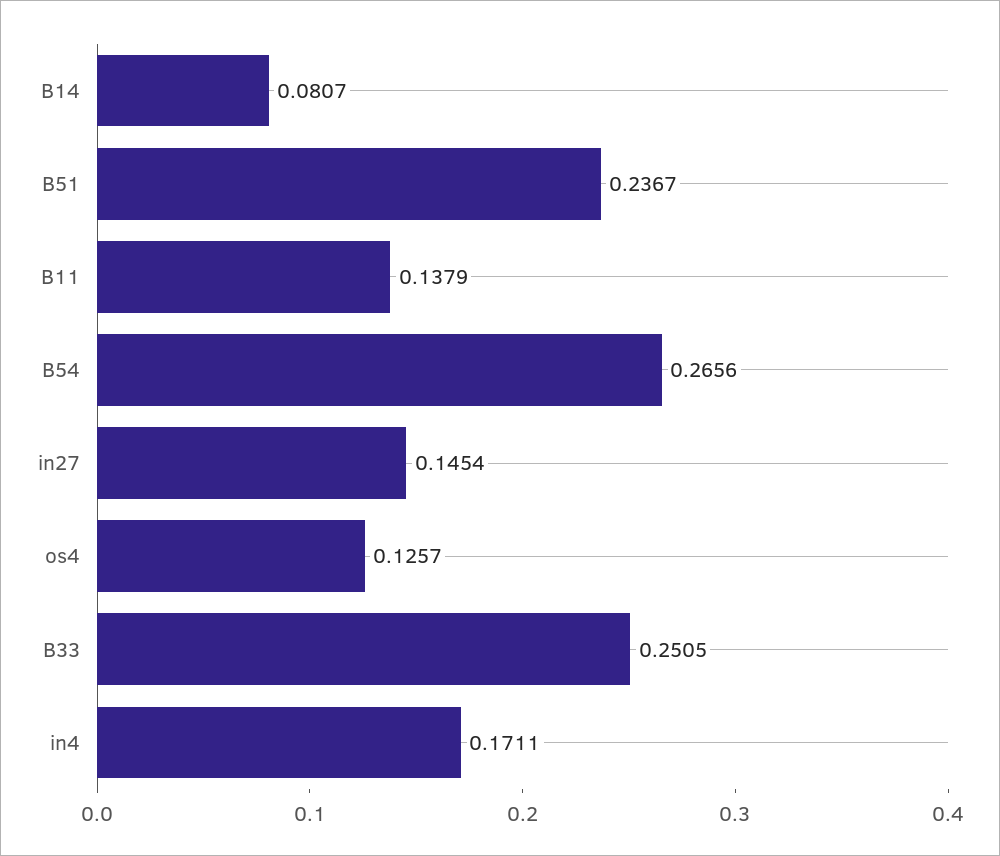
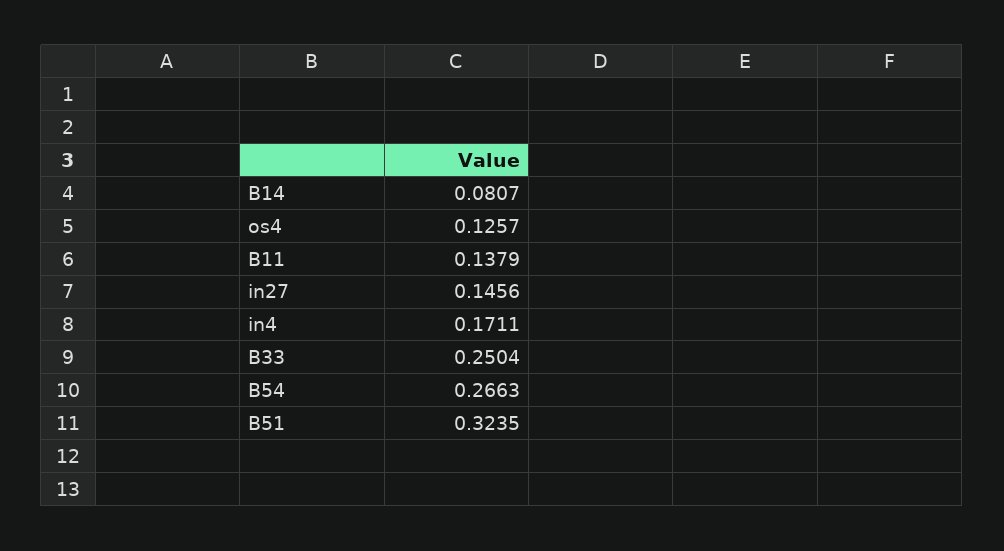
B51: 0.2367 -> 0.3235
B54: 0.2656 -> 0.2663
in27: 0.1454 -> 0.1456
B33: 0.2505 -> 0.2504

